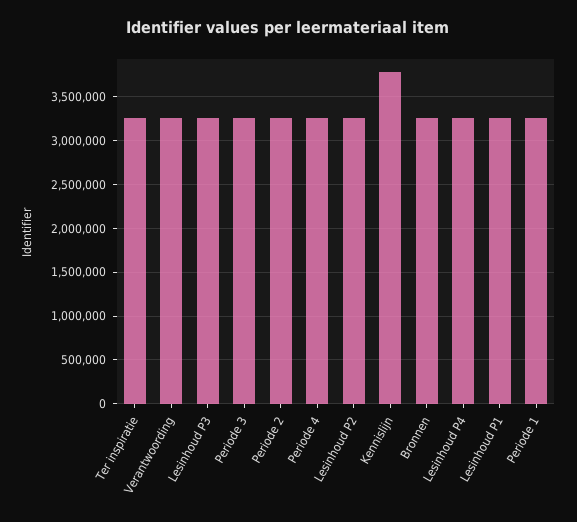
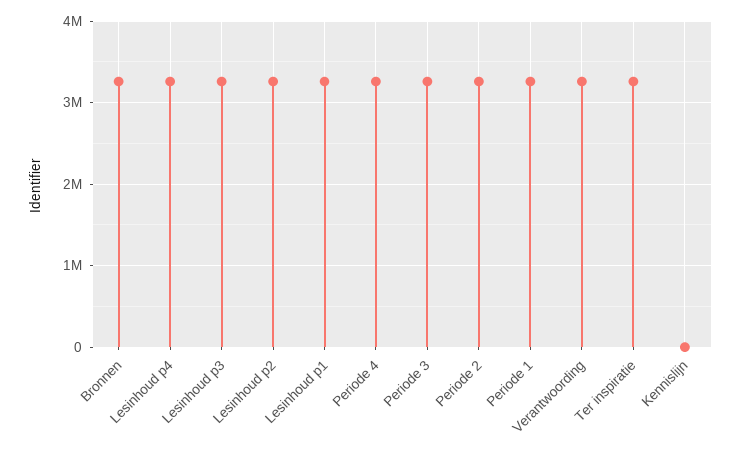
Kennislijn: 3800000 -> 0

